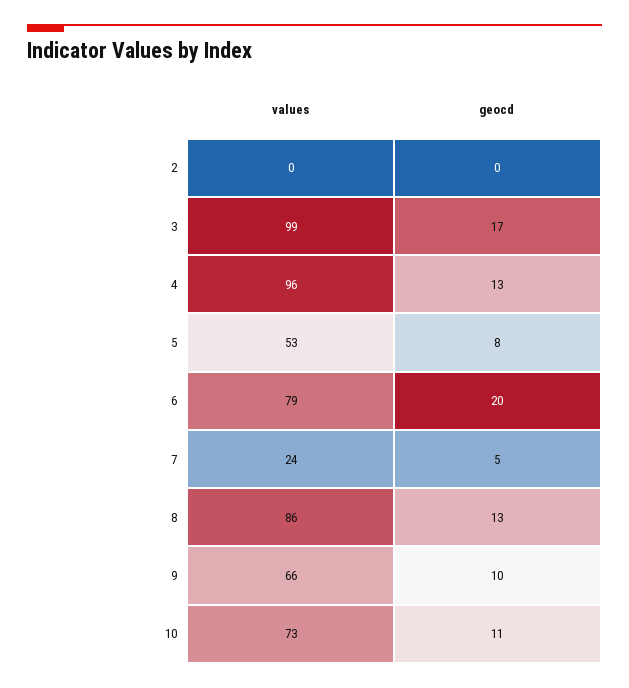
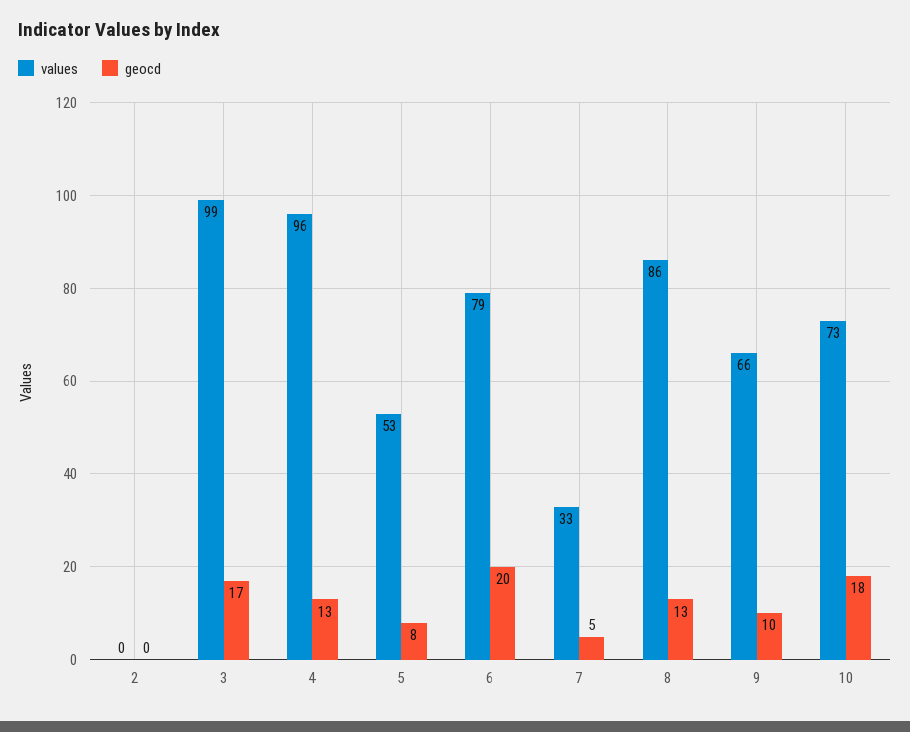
values, 7: 24 -> 33
geocd, 10: 11 -> 18

